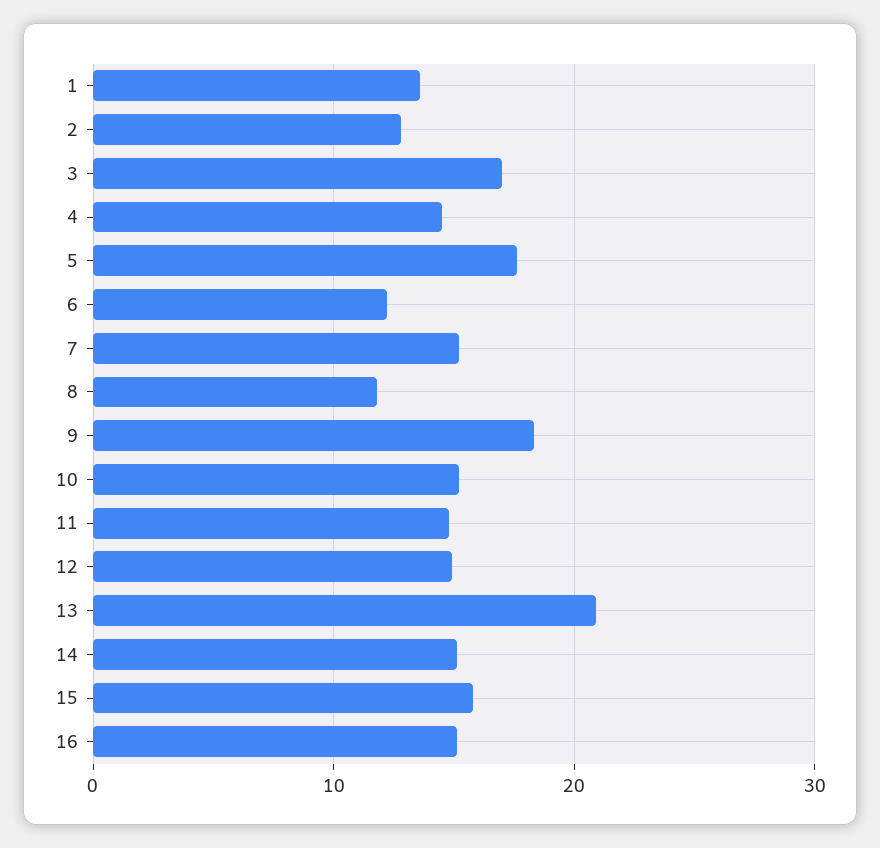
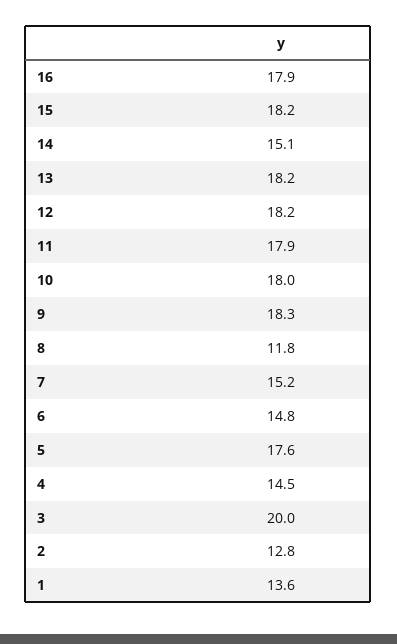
3: 17 -> 20
6: 12 -> 14.8
10: 15 -> 18
11: 15 -> 17.9
12: 15 -> 18.2
13: 21 -> 18.2
15: 16 -> 18.2
16: 15 -> 17.9

